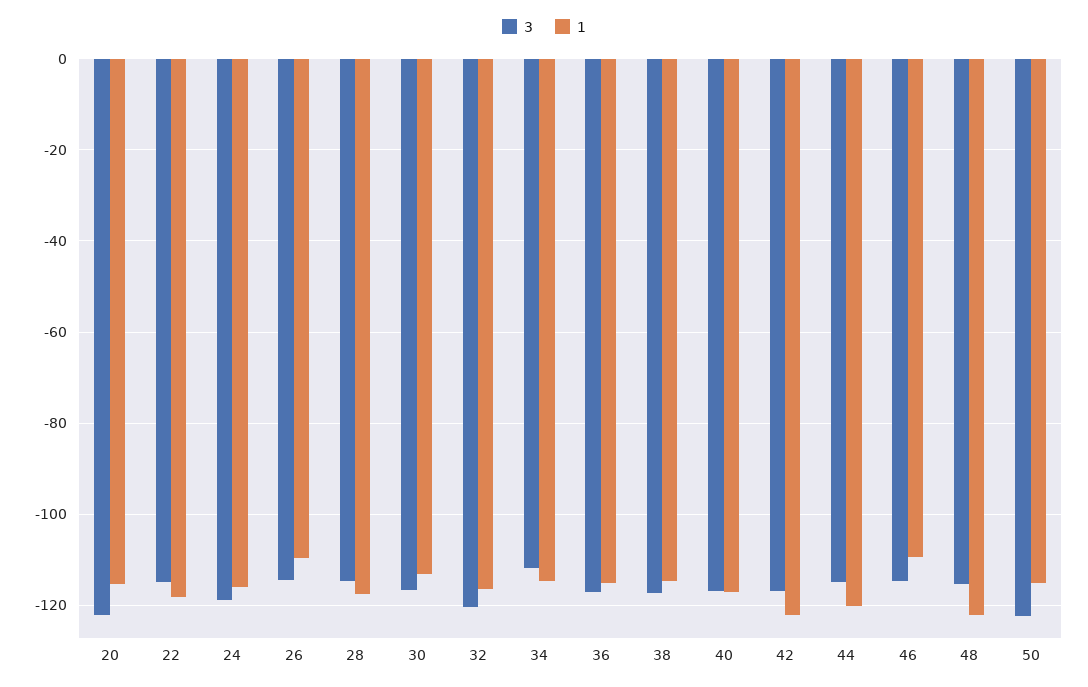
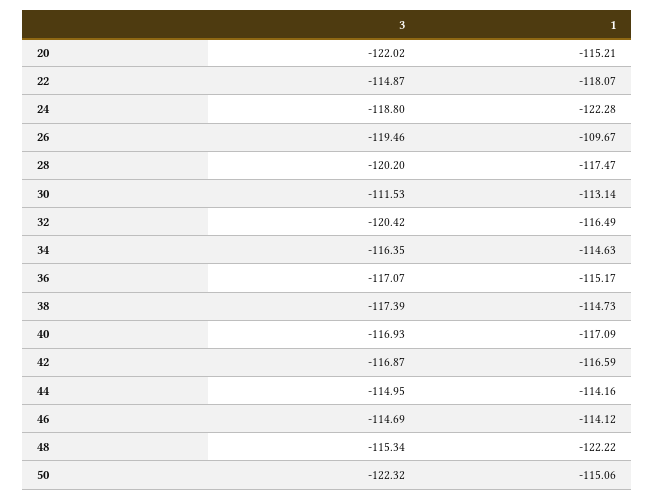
1, 24: -116 -> -122.28
3, 26: -114 -> -119.46
3, 28: -114 -> -120.2
3, 30: -116 -> -111.53
3, 34: -112 -> -116.35
1, 42: -122 -> -116.59
1, 44: -120 -> -114.16
1, 46: -110 -> -114.12

